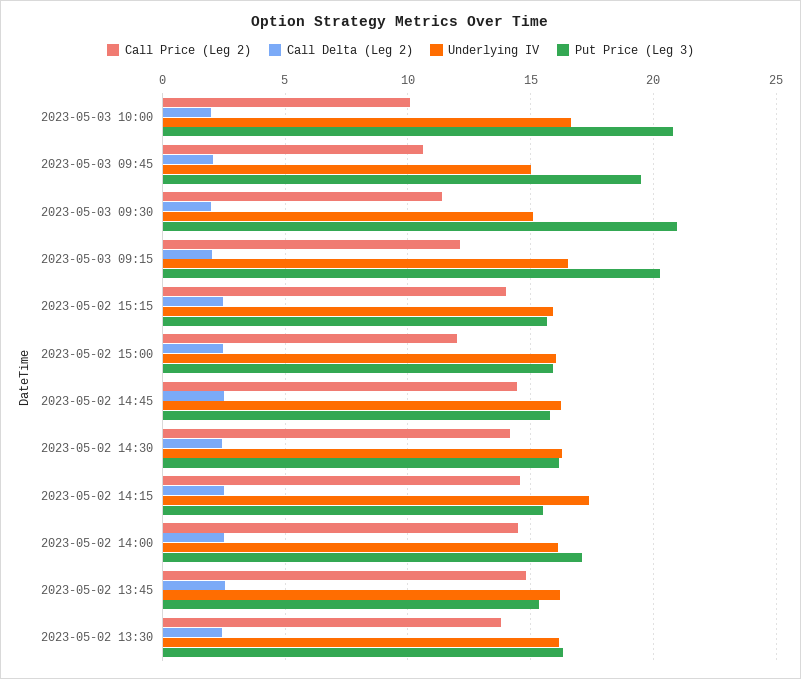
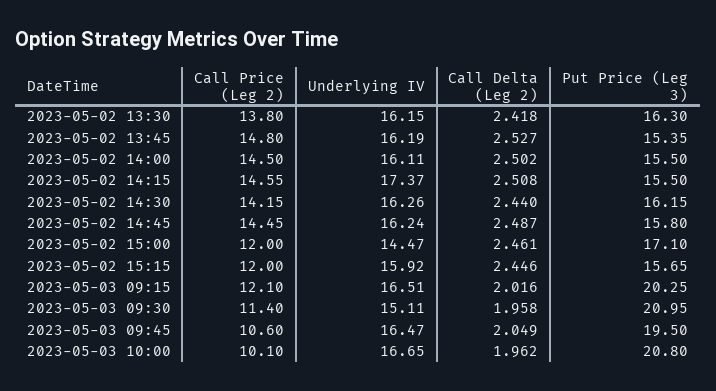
Underlying IV, 2023-05-03 09:45: 15 -> 16.47
Call Price (Leg 2), 2023-05-02 15:15: 14 -> 12
Underlying IV, 2023-05-02 15:00: 16 -> 14.47
Put Price (Leg 3), 2023-05-02 15:00: 16 -> 17.1
Put Price (Leg 3), 2023-05-02 14:00: 17 -> 15.5

